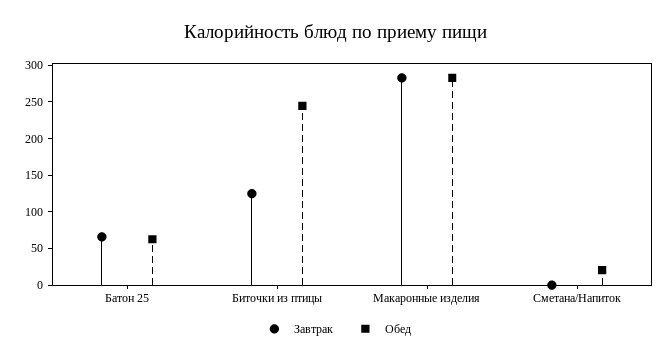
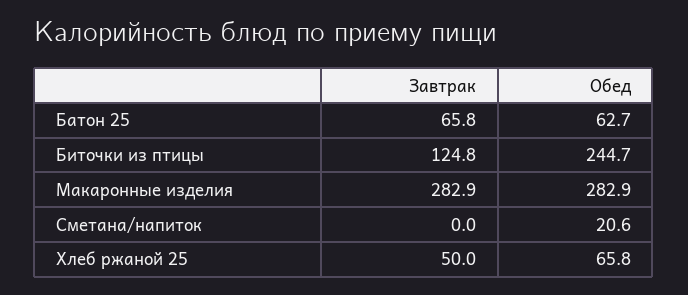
Завтрак, Хлеб ржаной 25: none -> 50
Обед, Хлеб ржаной 25: none -> 65.8

